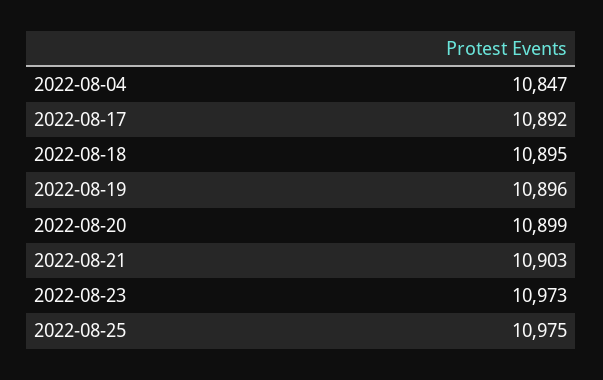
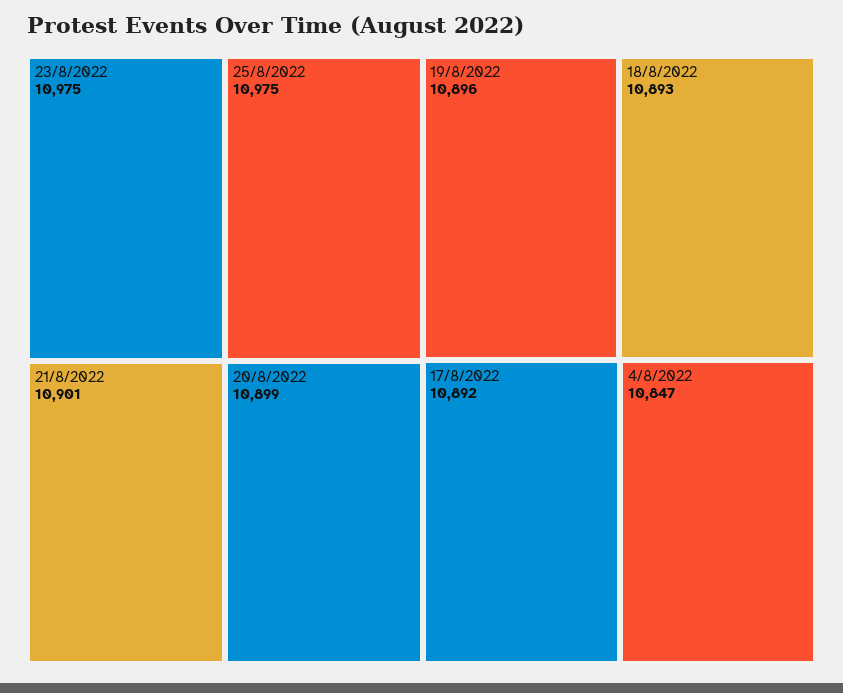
2022-08-18: 10895 -> 10893
2022-08-21: 10903 -> 10901
2022-08-23: 10973 -> 10975

